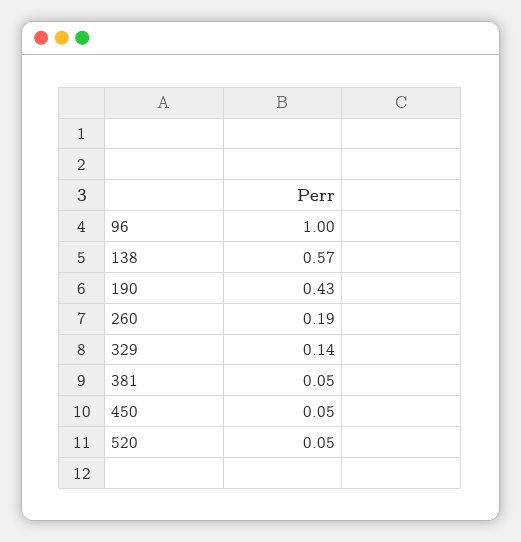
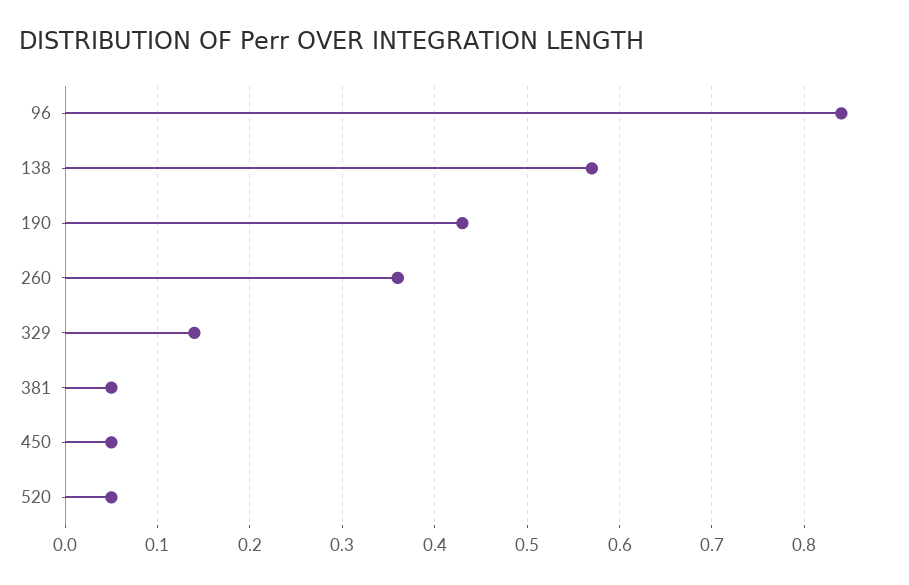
96: 1 -> 0.84
260: 0.19 -> 0.36

